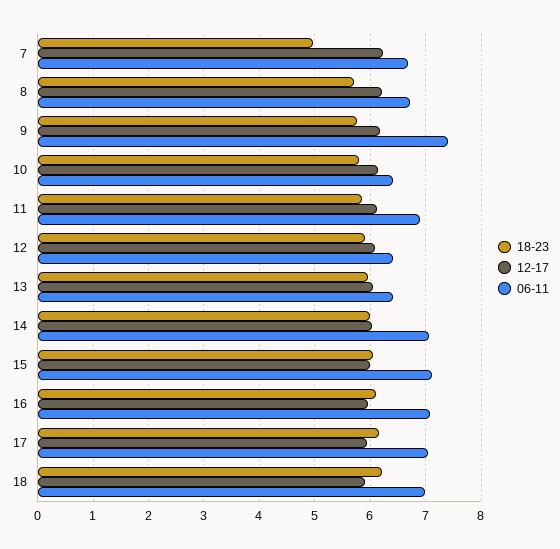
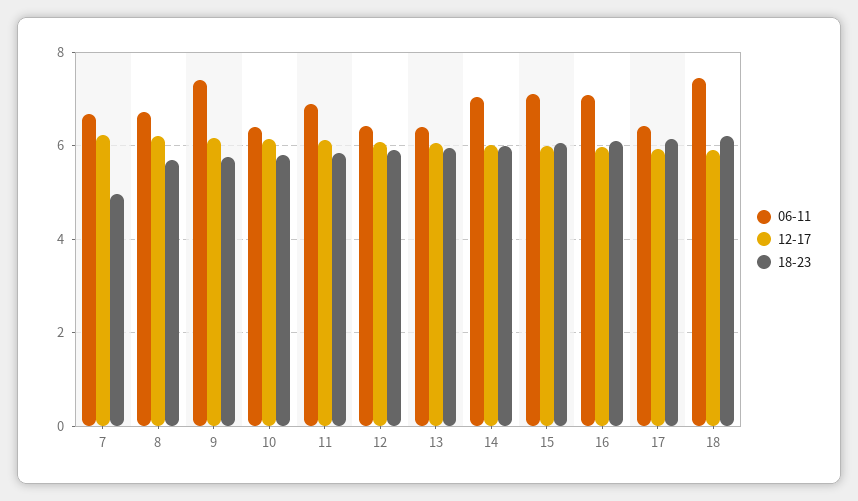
06-11, 17: 7 -> 6.4
06-11, 18: 7 -> 7.4

